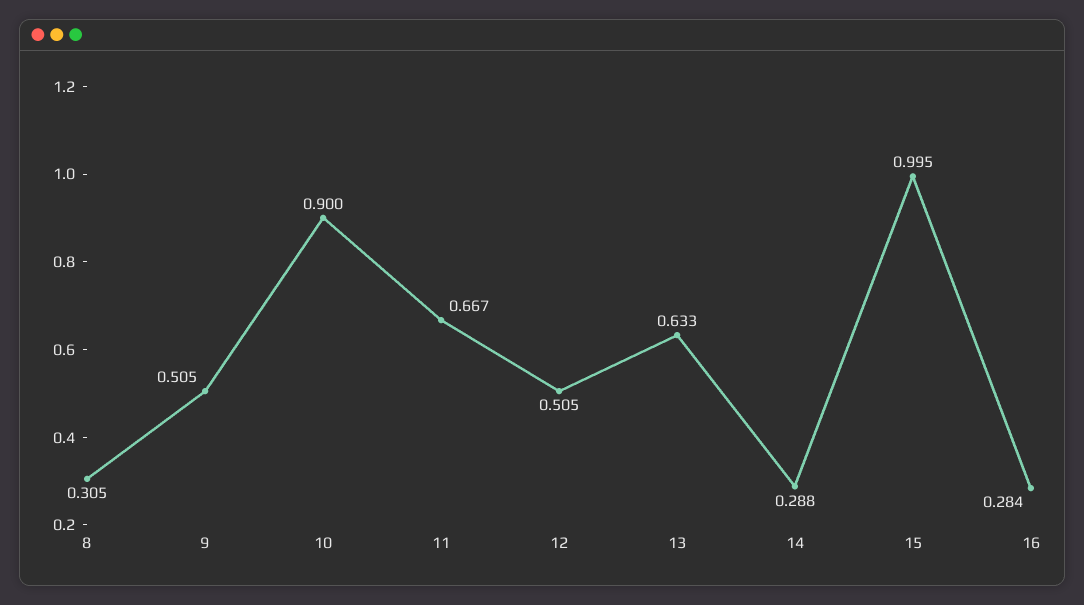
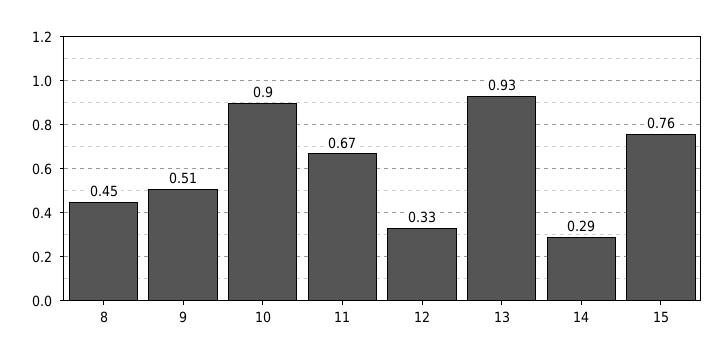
8: 0.305 -> 0.45
12: 0.505 -> 0.33
13: 0.633 -> 0.93
15: 0.995 -> 0.76
16: 0.284 -> none

